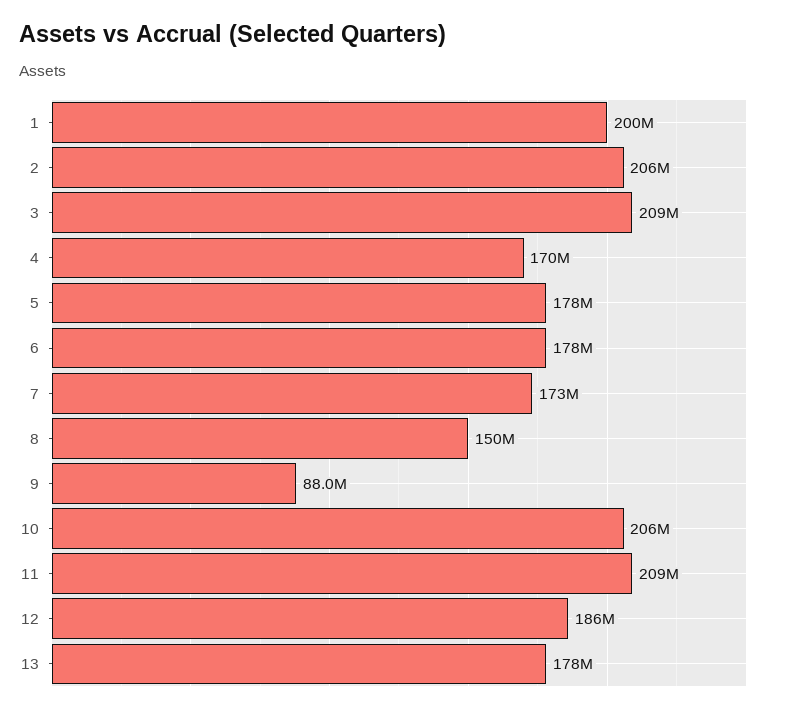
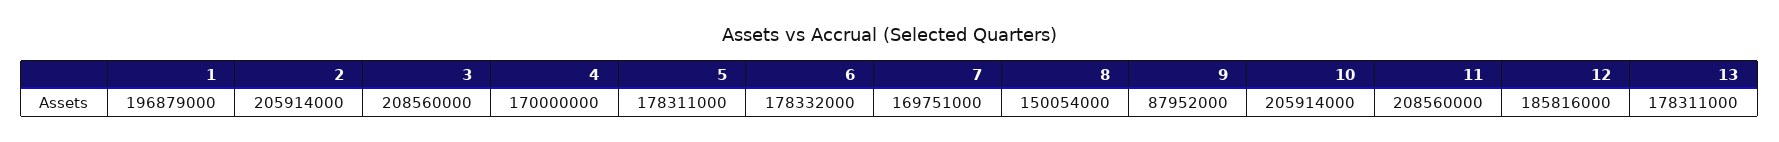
1: 200000000 -> 196879000
7: 173000000 -> 169751000

